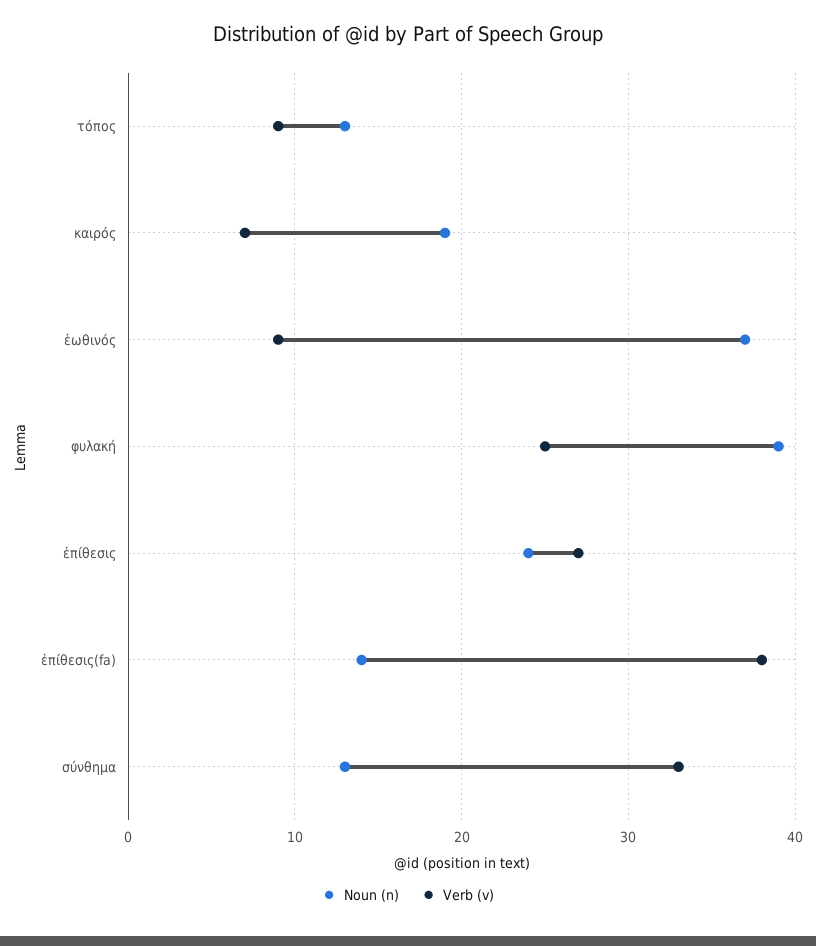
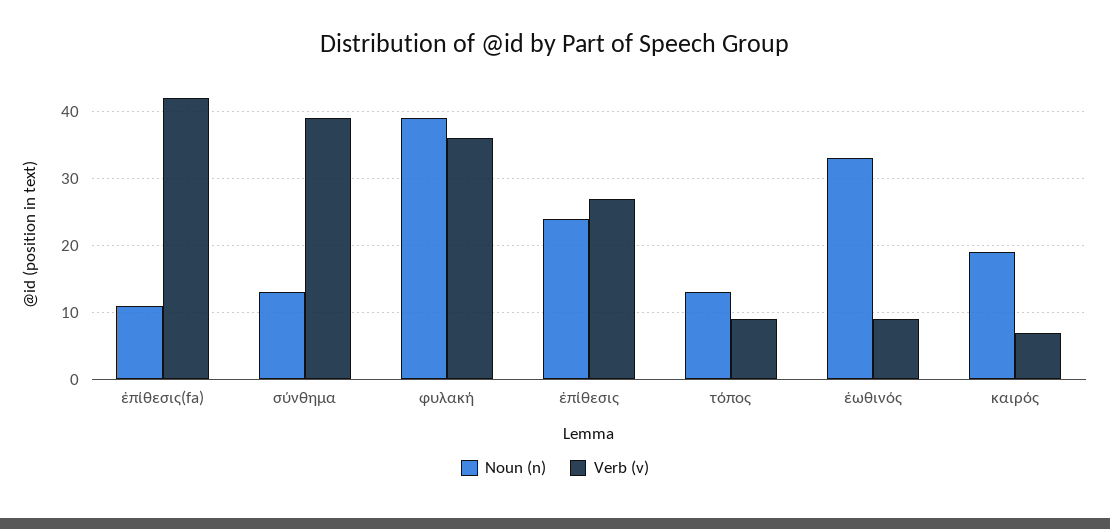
Noun (n), ἑωθινός: 37 -> 33
Verb (v), φυλακή: 25 -> 36
Noun (n), ἐπίθεσις(fa): 14 -> 11
Verb (v), ἐπίθεσις(fa): 38 -> 42
Verb (v), σύνθημα: 33 -> 39

